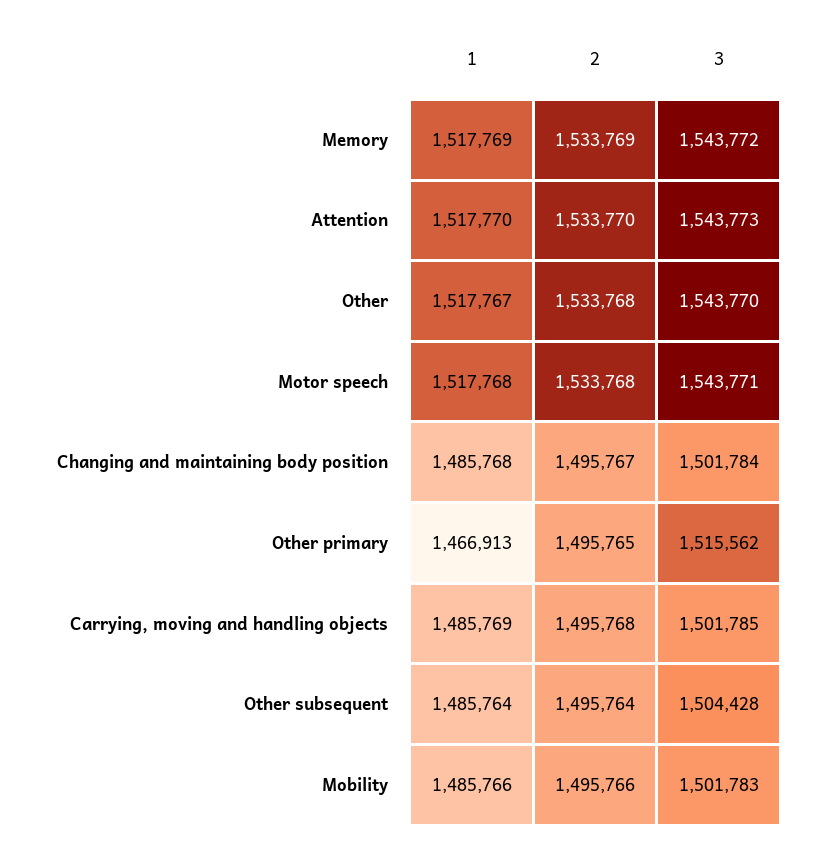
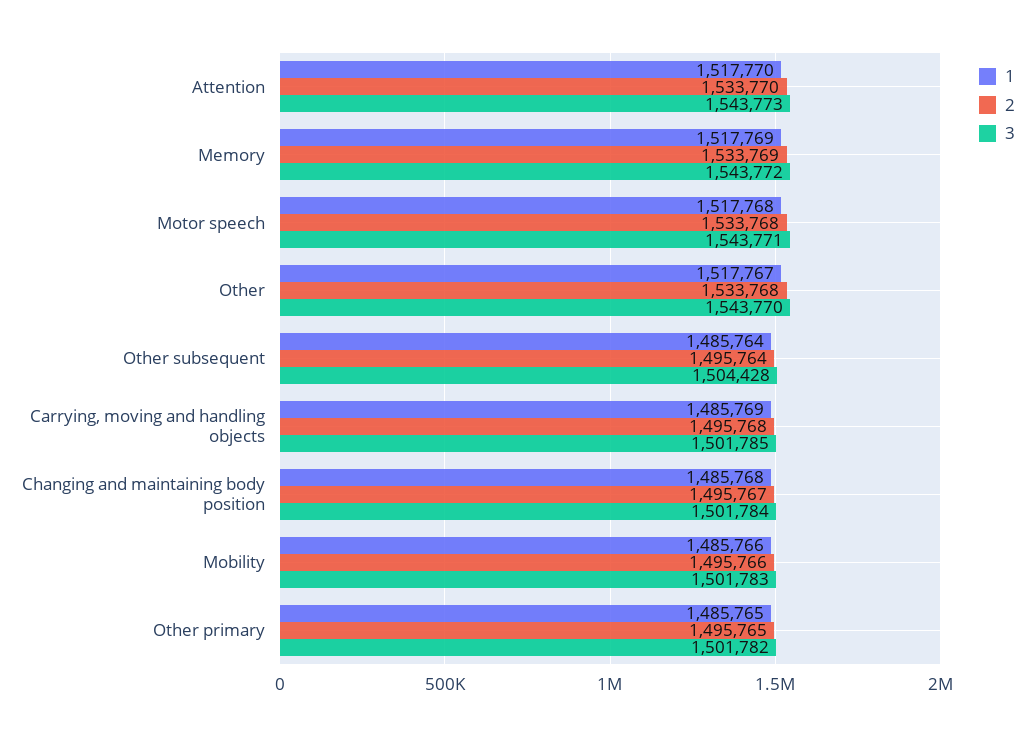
1, Other primary: 1466913 -> 1485765
3, Other primary: 1515562 -> 1501782

